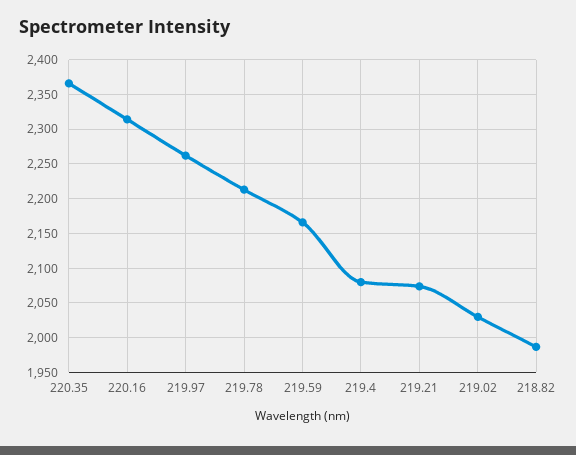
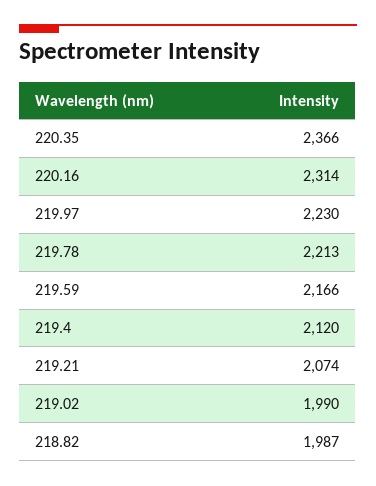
219.97: 2260 -> 2230
219.4: 2080 -> 2120
219.02: 2030 -> 1990

